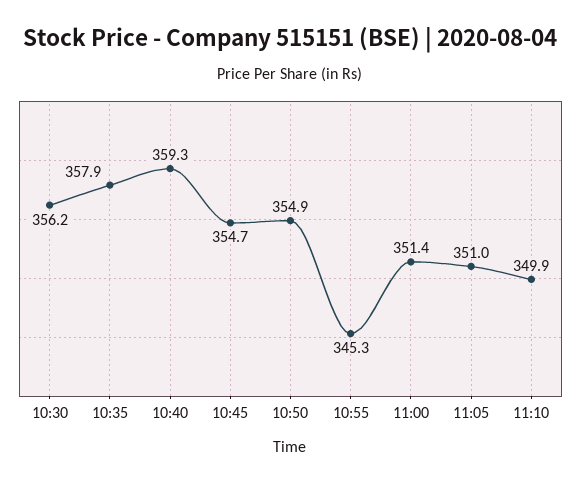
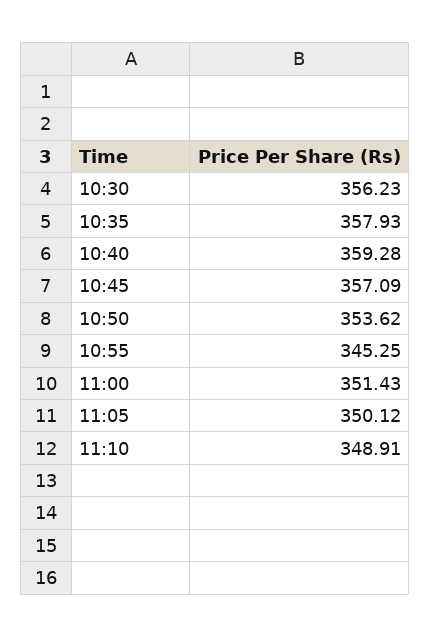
10:45: 354.7 -> 357.09
10:50: 354.9 -> 353.62
11:05: 351 -> 350.12
11:10: 349.9 -> 348.91

